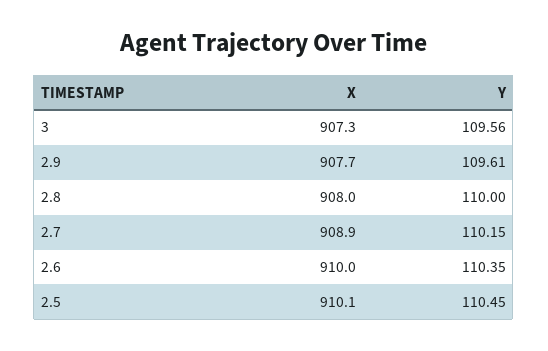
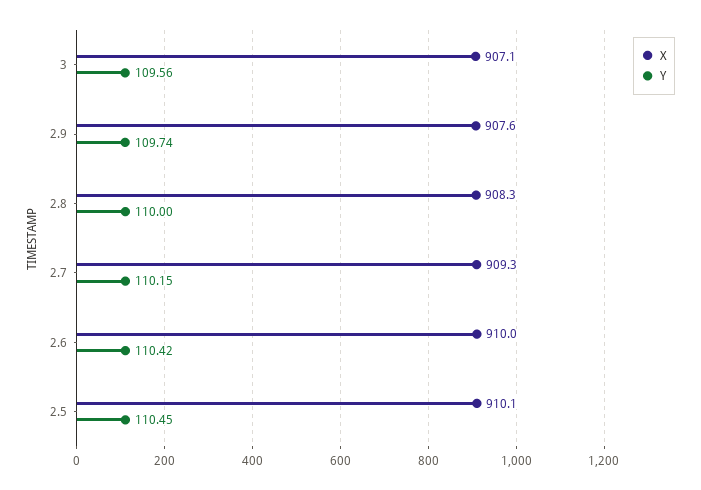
X, 3: 907.3 -> 907.1
X, 2.9: 907.7 -> 907.6
Y, 2.9: 109.61 -> 109.74
X, 2.8: 908 -> 908.3
X, 2.7: 908.9 -> 909.3
Y, 2.6: 110.35 -> 110.42

